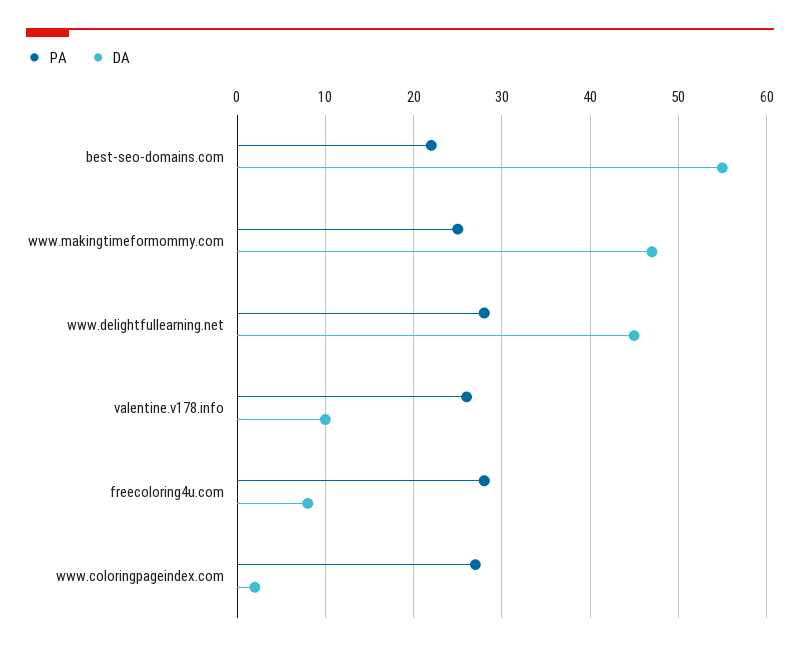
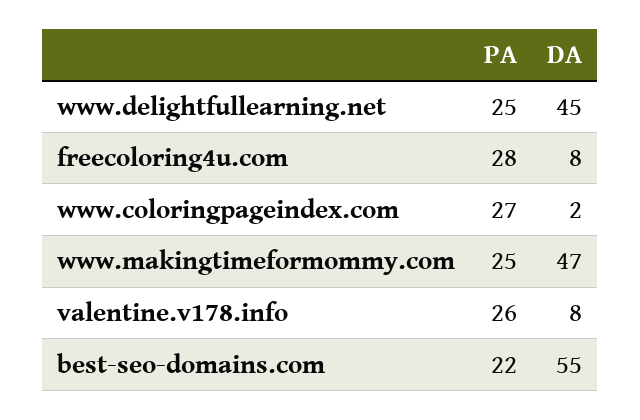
PA, www.delightfullearning.net: 28 -> 25
DA, valentine.v178.info: 10 -> 8

